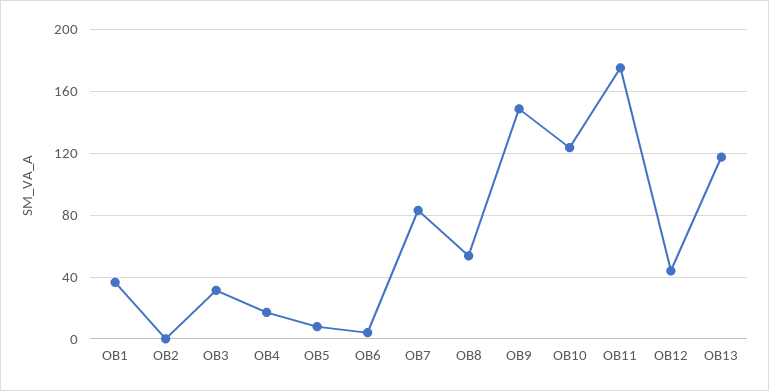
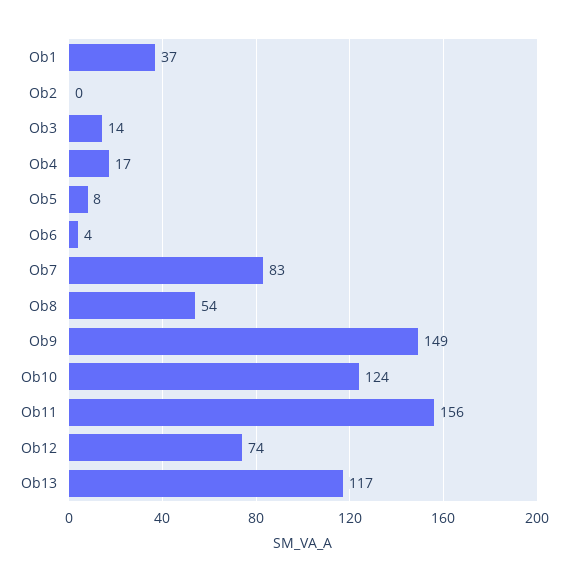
OB3: 30 -> 14
OB11: 175 -> 156
OB12: 45 -> 74

